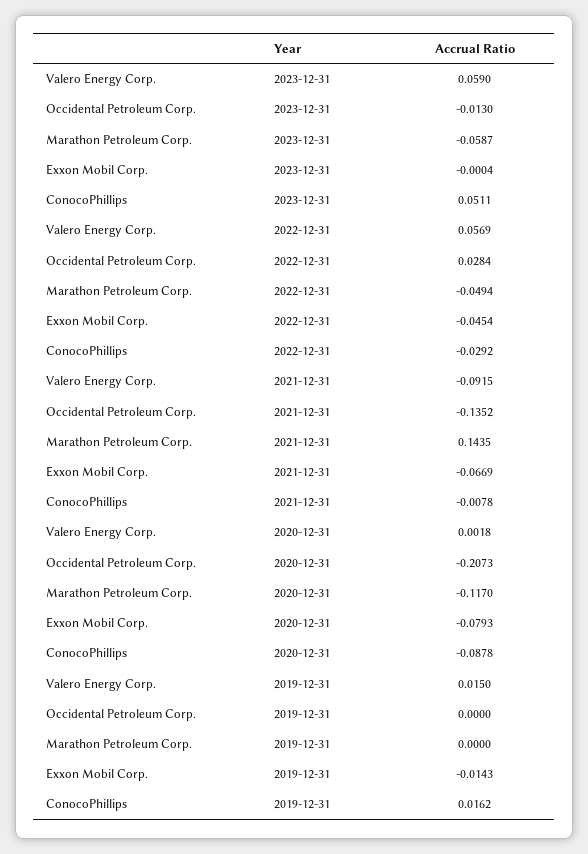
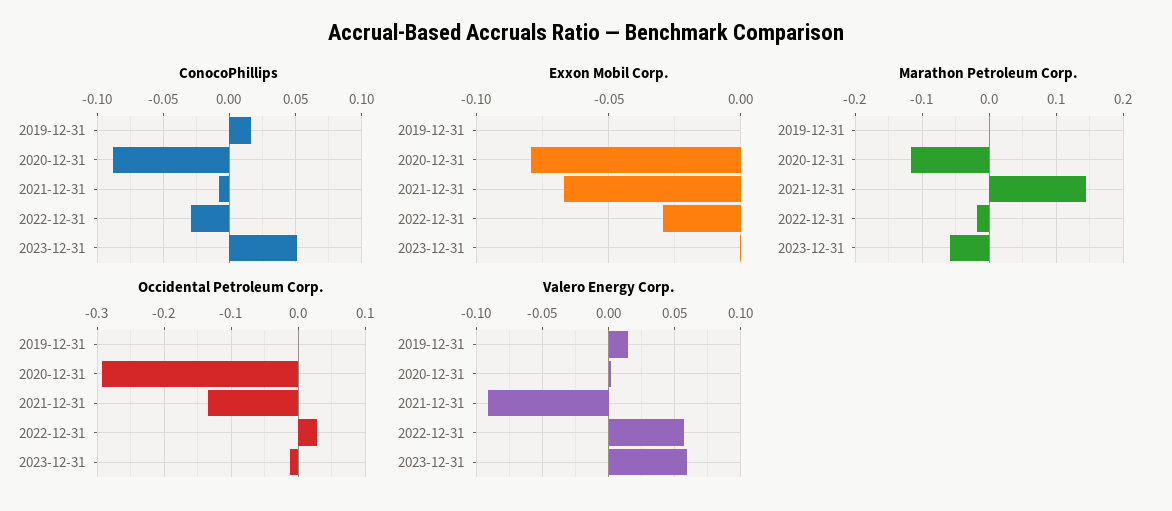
Marathon Petroleum Corp., 2022-12-31: -0.0494 -> -0.02
Exxon Mobil Corp., 2022-12-31: -0.0454 -> -0.03
Occidental Petroleum Corp., 2020-12-31: -0.2073 -> -0.29
Exxon Mobil Corp., 2019-12-31: -0.0143 -> 0

